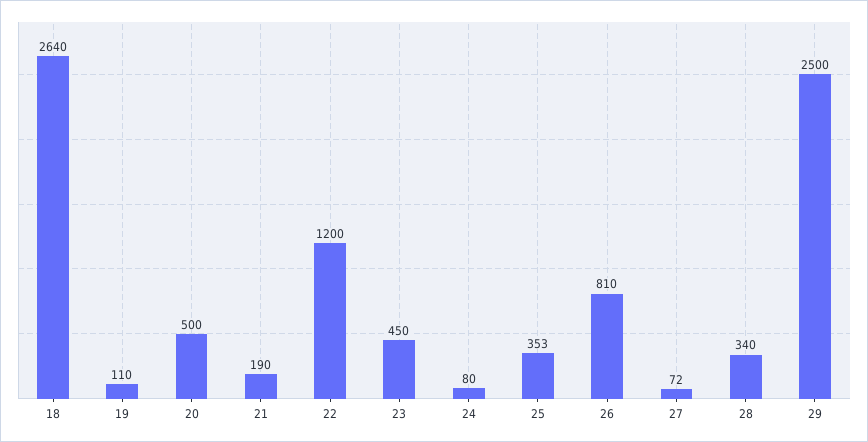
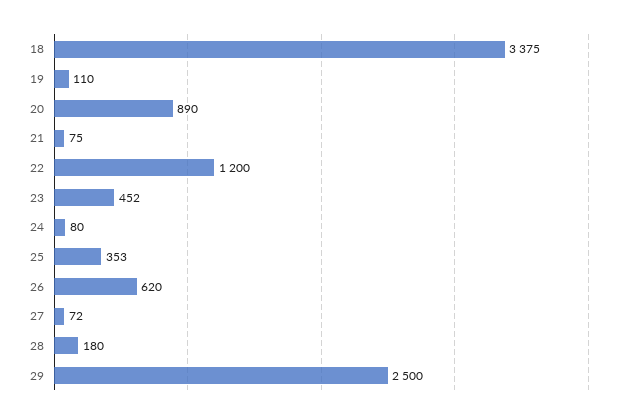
18: 2640 -> 3375
20: 500 -> 890
21: 190 -> 75
23: 450 -> 452
26: 810 -> 620
28: 340 -> 180

